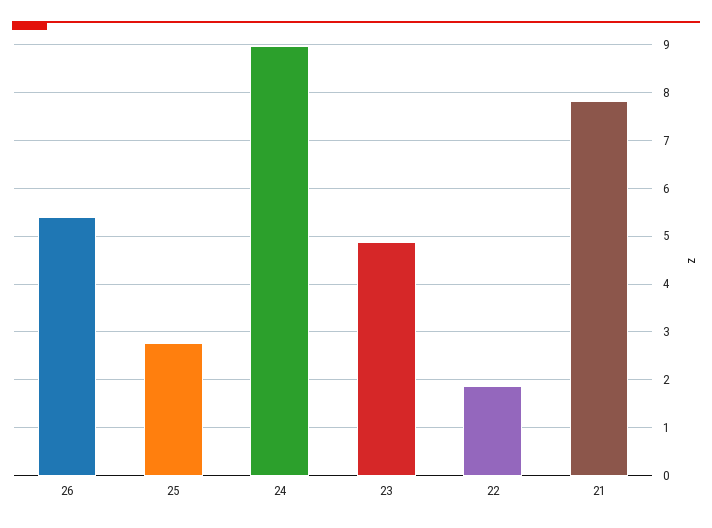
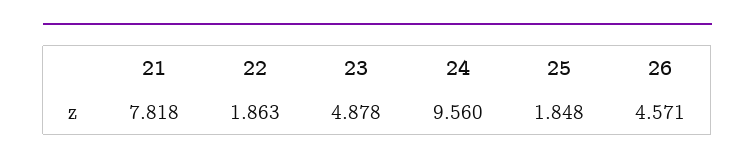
26: 5.4 -> 4.571
25: 2.8 -> 1.848
24: 9 -> 9.56

